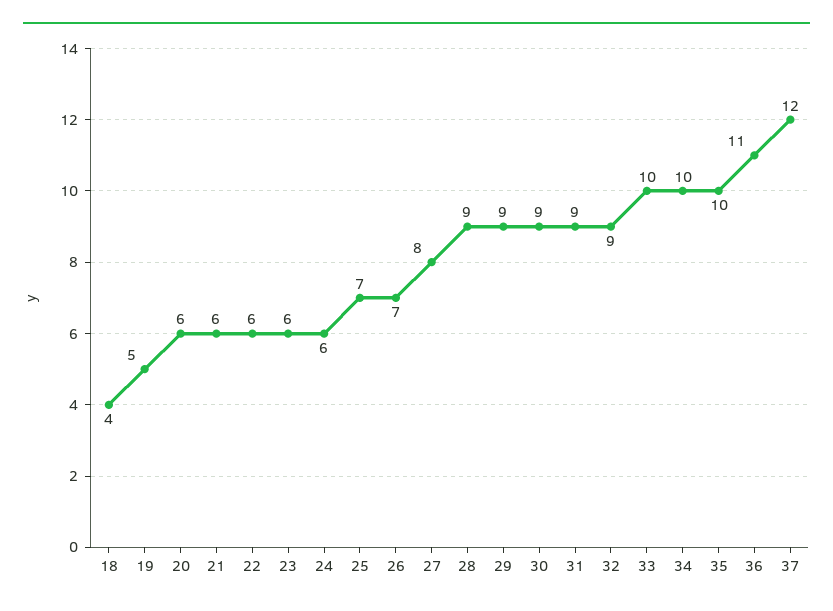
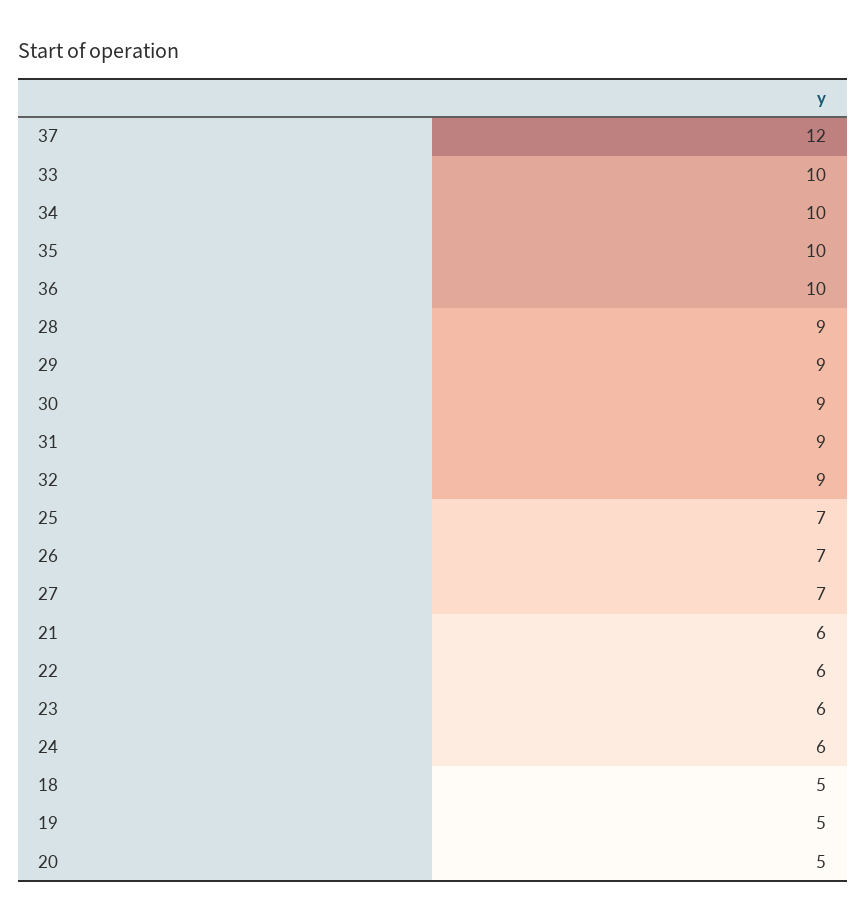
18: 4 -> 5
20: 6 -> 5
27: 8 -> 7
36: 11 -> 10

